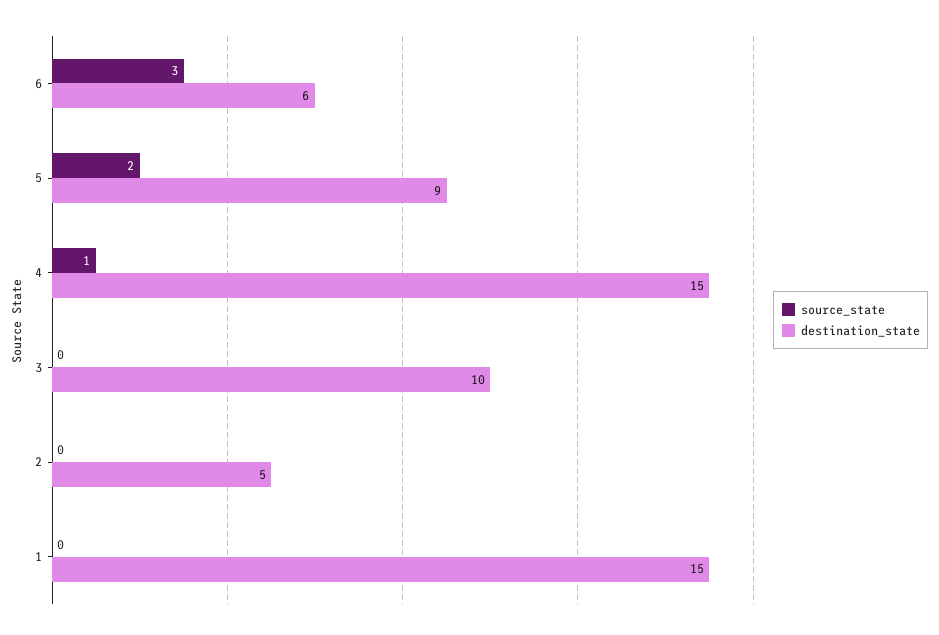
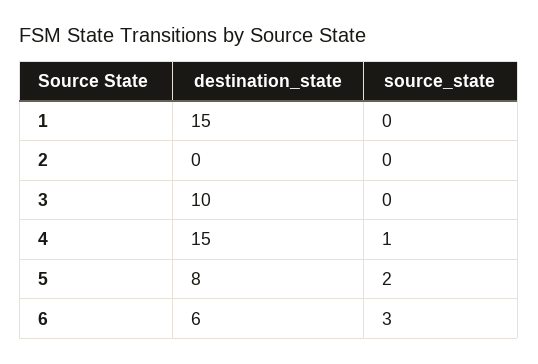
destination_state, 5: 9 -> 8
destination_state, 2: 5 -> 0

